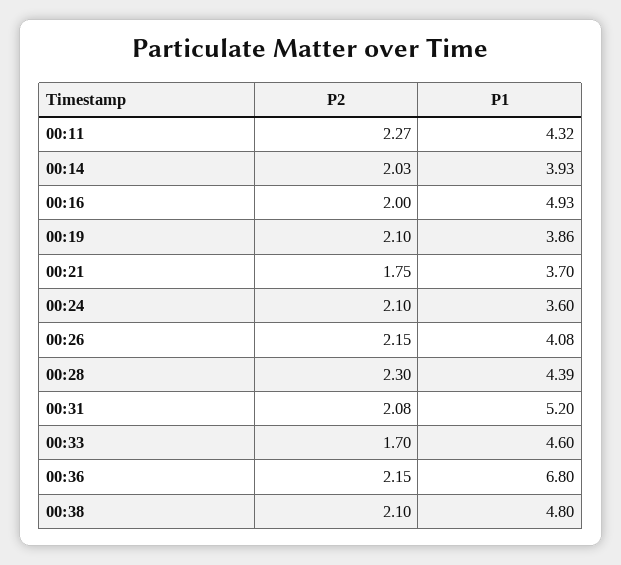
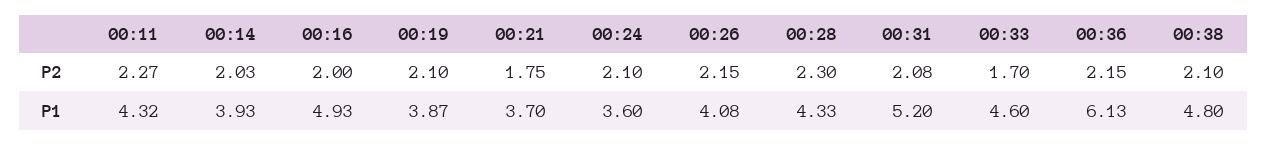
P1, 00:19: 3.86 -> 3.87
P1, 00:28: 4.39 -> 4.33
P1, 00:36: 6.8 -> 6.13

